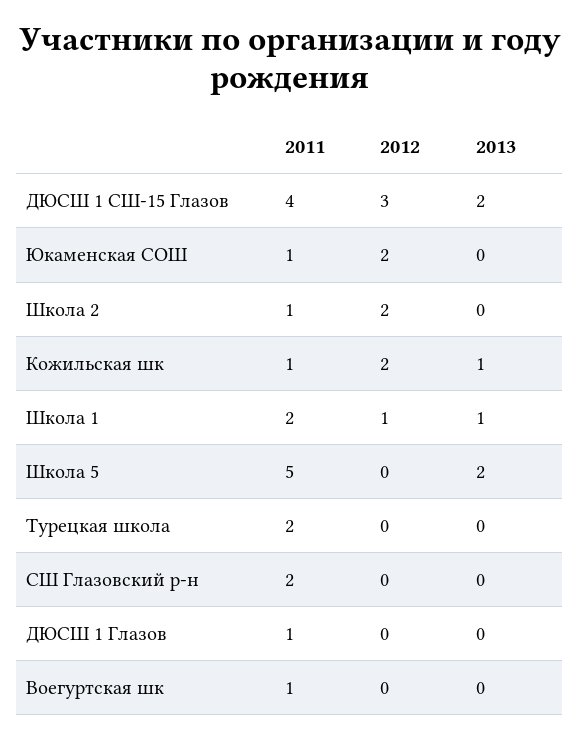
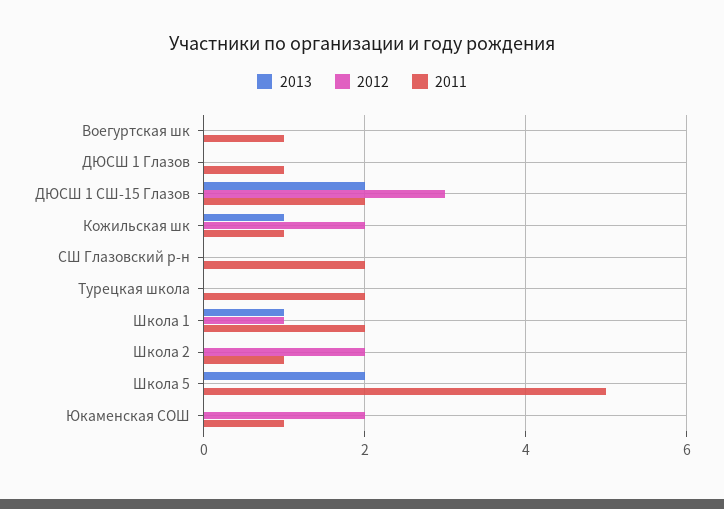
2011, ДЮСШ 1 СШ-15 Глазов: 4 -> 2

